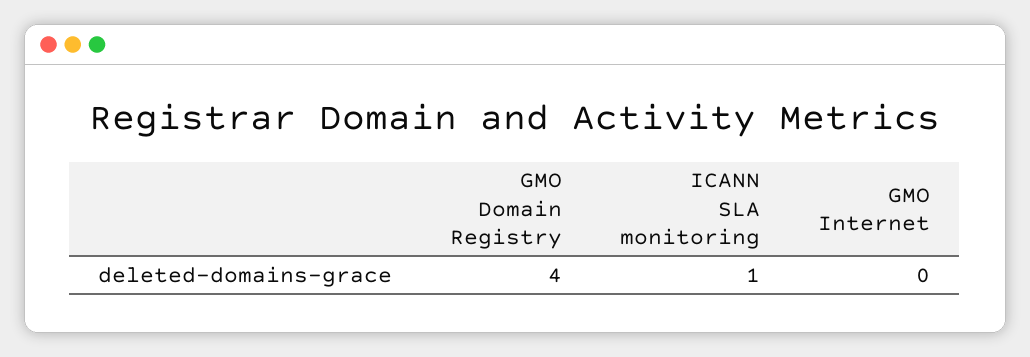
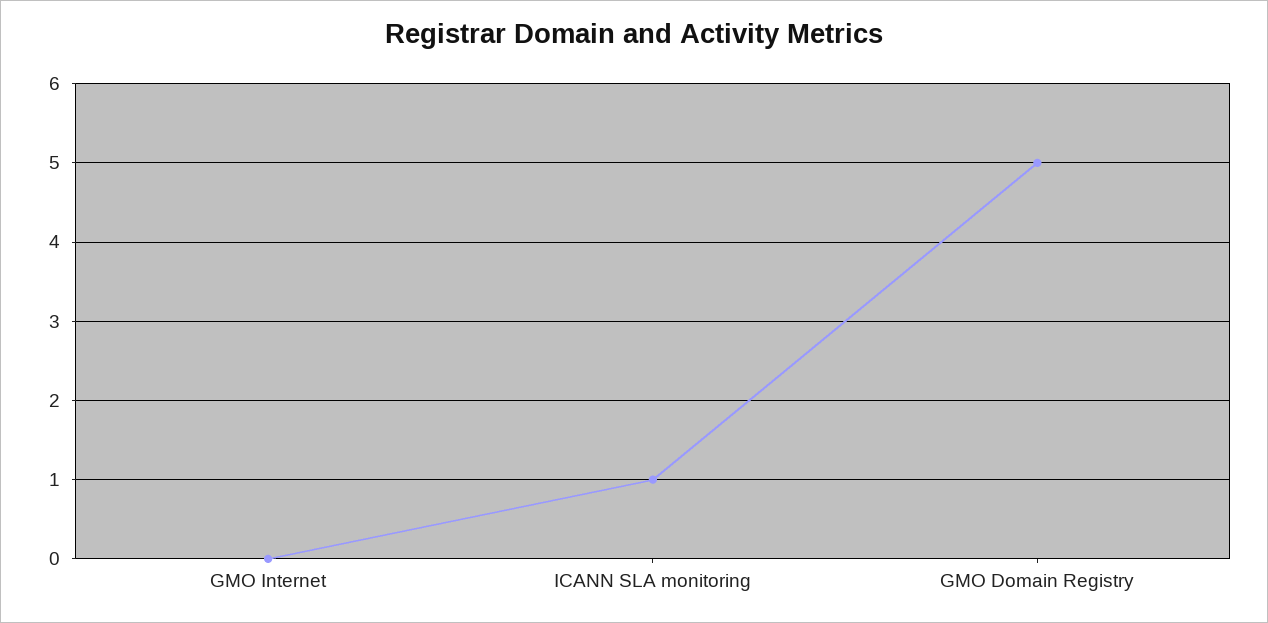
GMO Domain Registry: 4 -> 5

